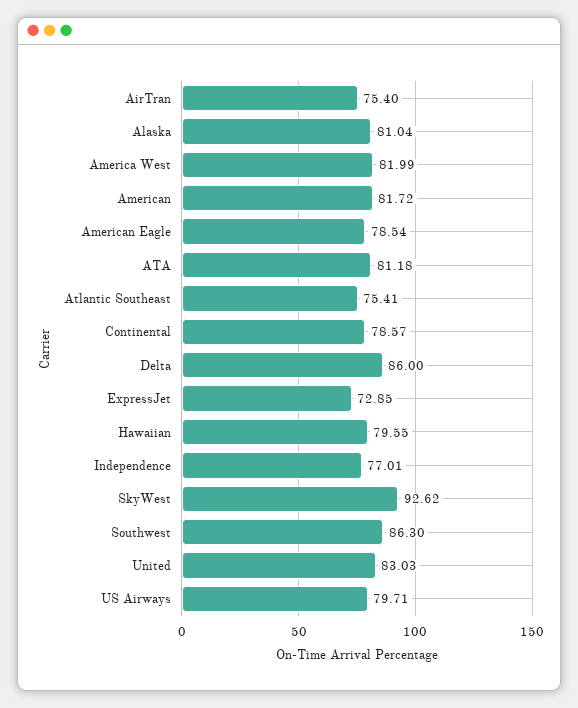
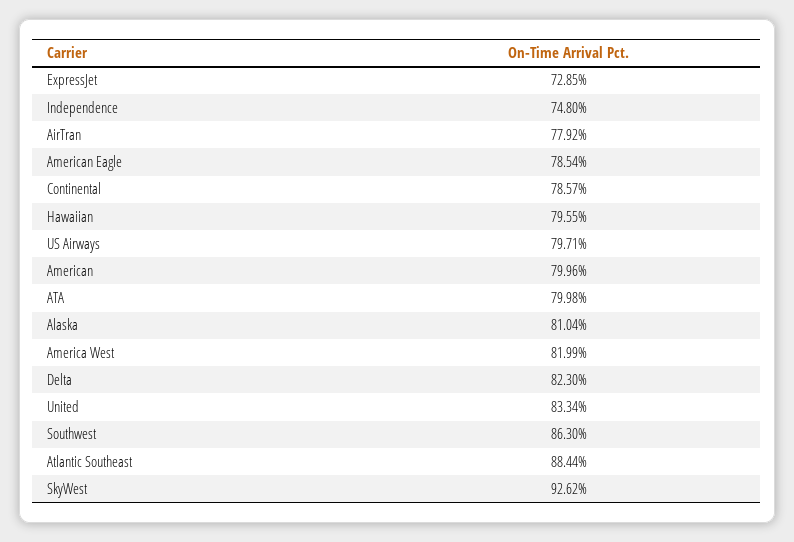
AirTran: 75.4 -> 77.92
American: 81.72 -> 79.96
ATA: 81.18 -> 79.98
Atlantic Southeast: 75.41 -> 88.44
Delta: 86 -> 82.3
Independence: 77.01 -> 74.8
United: 83.03 -> 83.34

